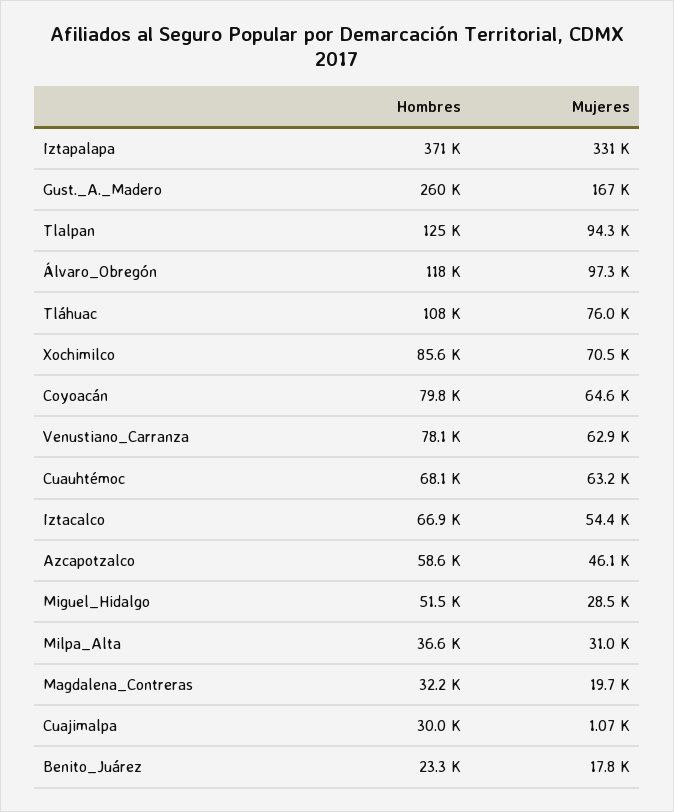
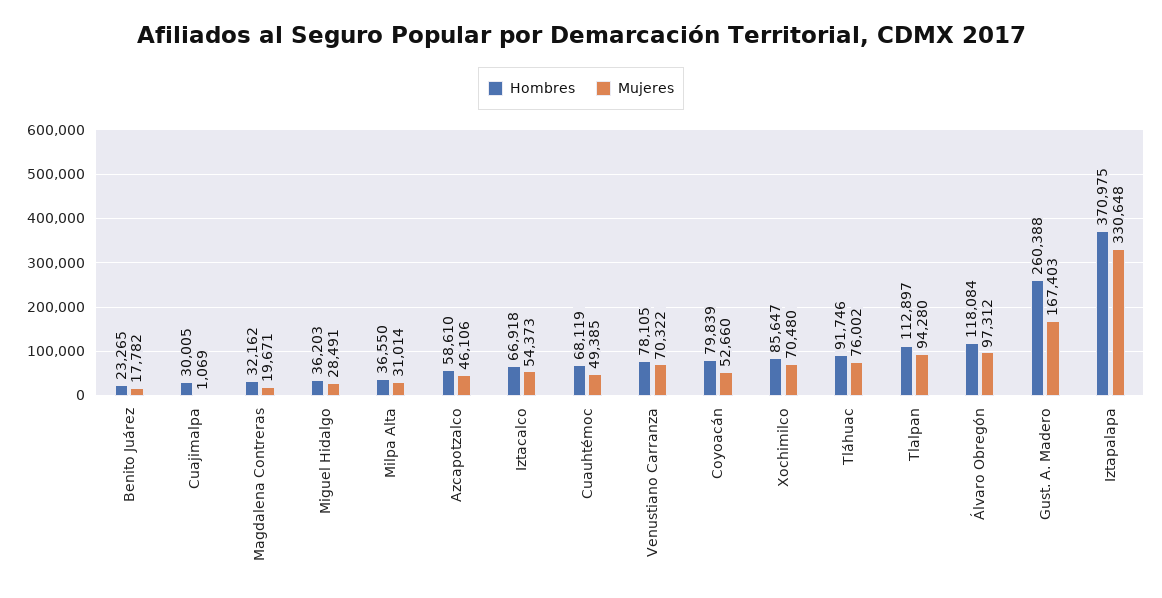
Hombres, Tlalpan: 125000 -> 112897
Hombres, Tláhuac: 108000 -> 91746
Mujeres, Coyoacán: 64600 -> 52660
Mujeres, Venustiano_Carranza: 62900 -> 70322
Mujeres, Cuauhtémoc: 63200 -> 49385
Hombres, Miguel_Hidalgo: 51500 -> 36203

